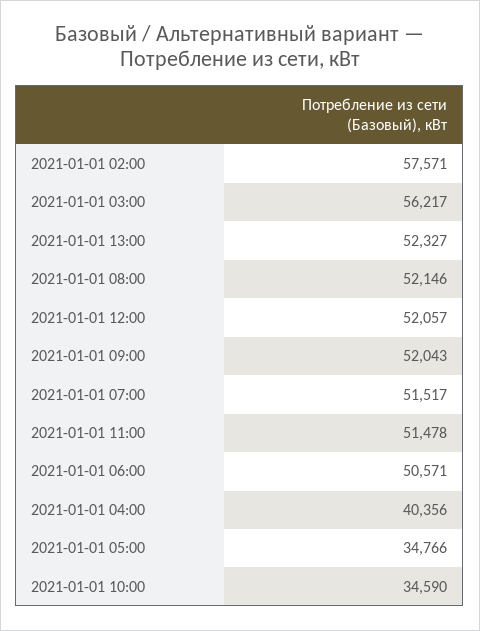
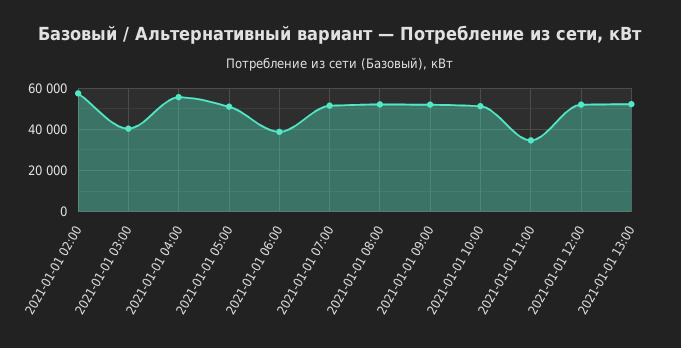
2021-01-01 03:00: 56217 -> 40000
2021-01-01 11:00: 51478 -> 35000
2021-01-01 06:00: 50571 -> 40000
2021-01-01 04:00: 40356 -> 55000
2021-01-01 05:00: 34766 -> 50000
2021-01-01 10:00: 34590 -> 50000

